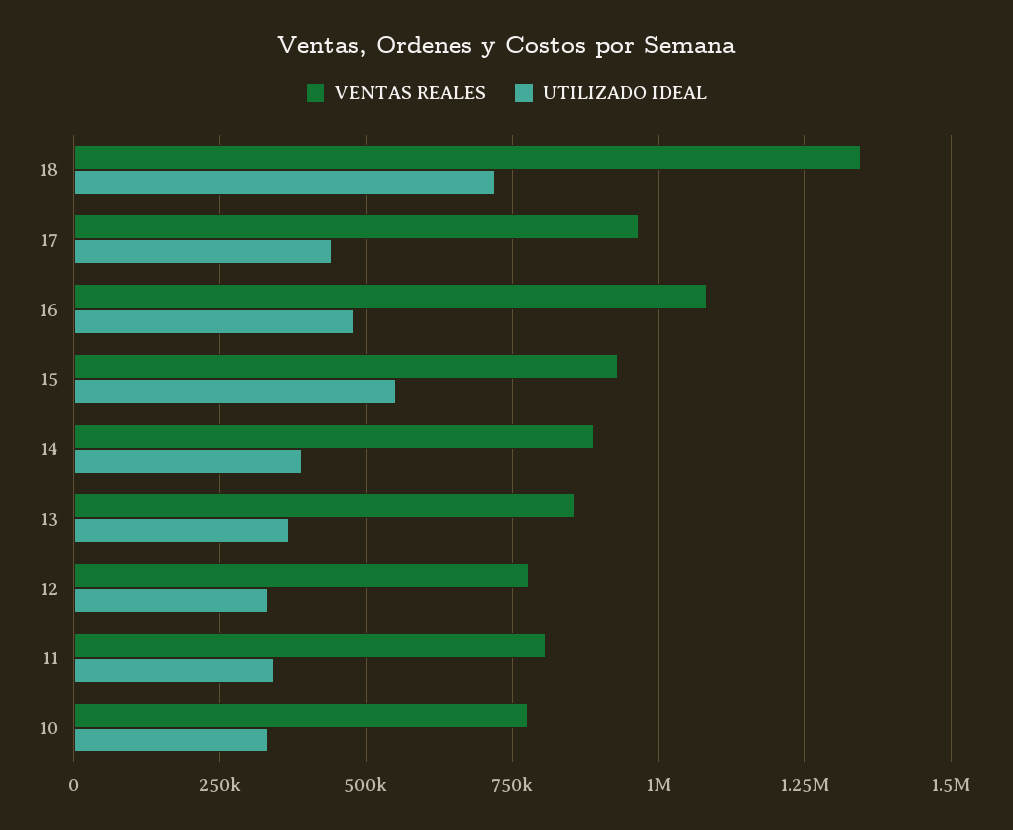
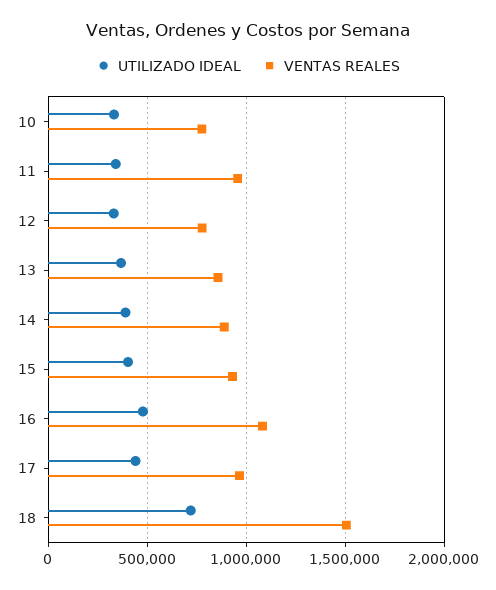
VENTAS REALES, 18: 1350000 -> 1500000
UTILIZADO IDEAL, 15: 550000 -> 400000
VENTAS REALES, 11: 800000 -> 950000

